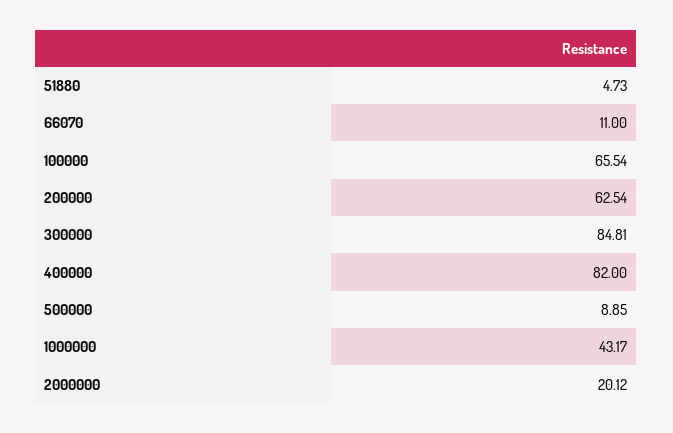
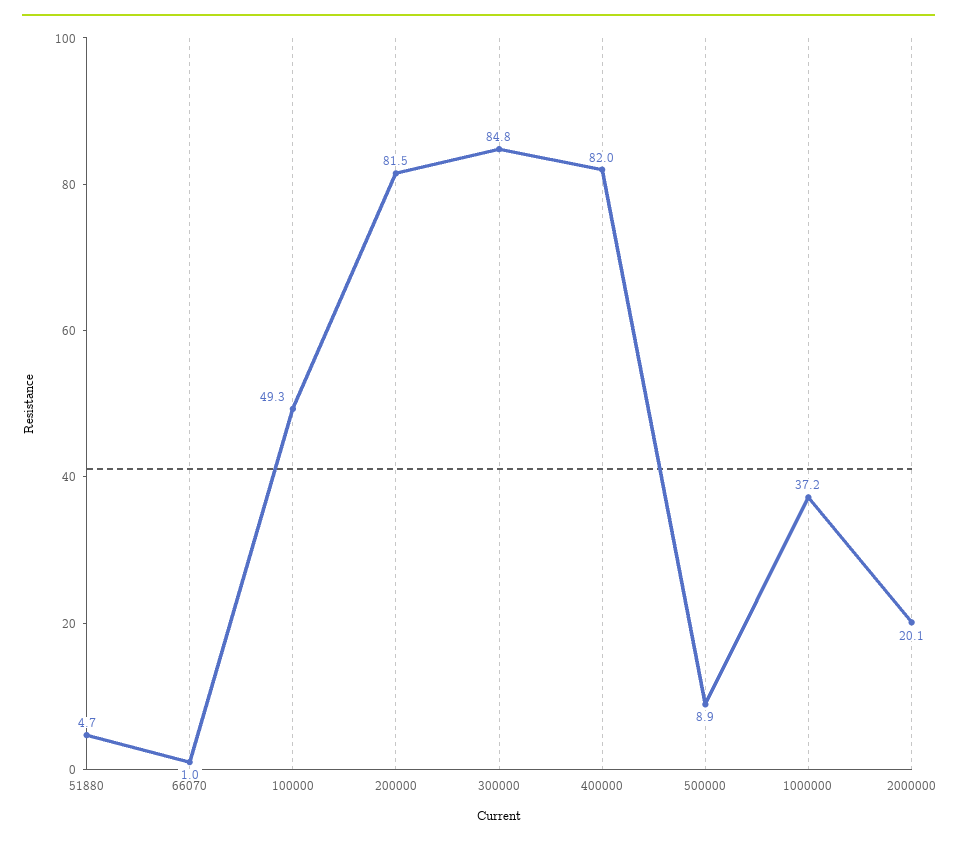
66070: 11 -> 1
100000: 65.54 -> 49.3
200000: 62.54 -> 81.5
1000000: 43.17 -> 37.2

